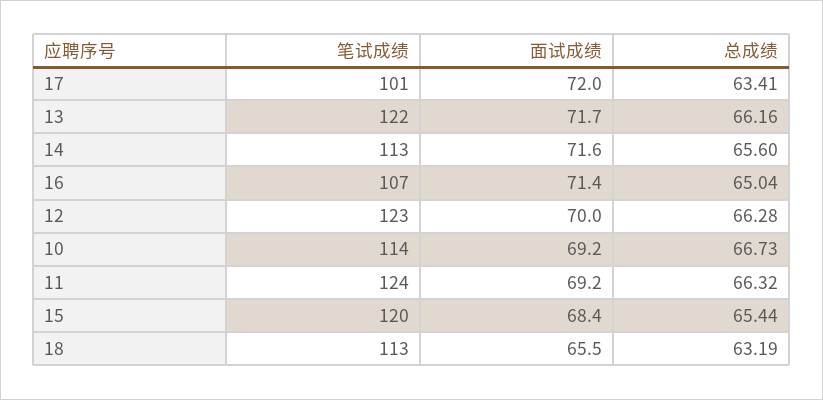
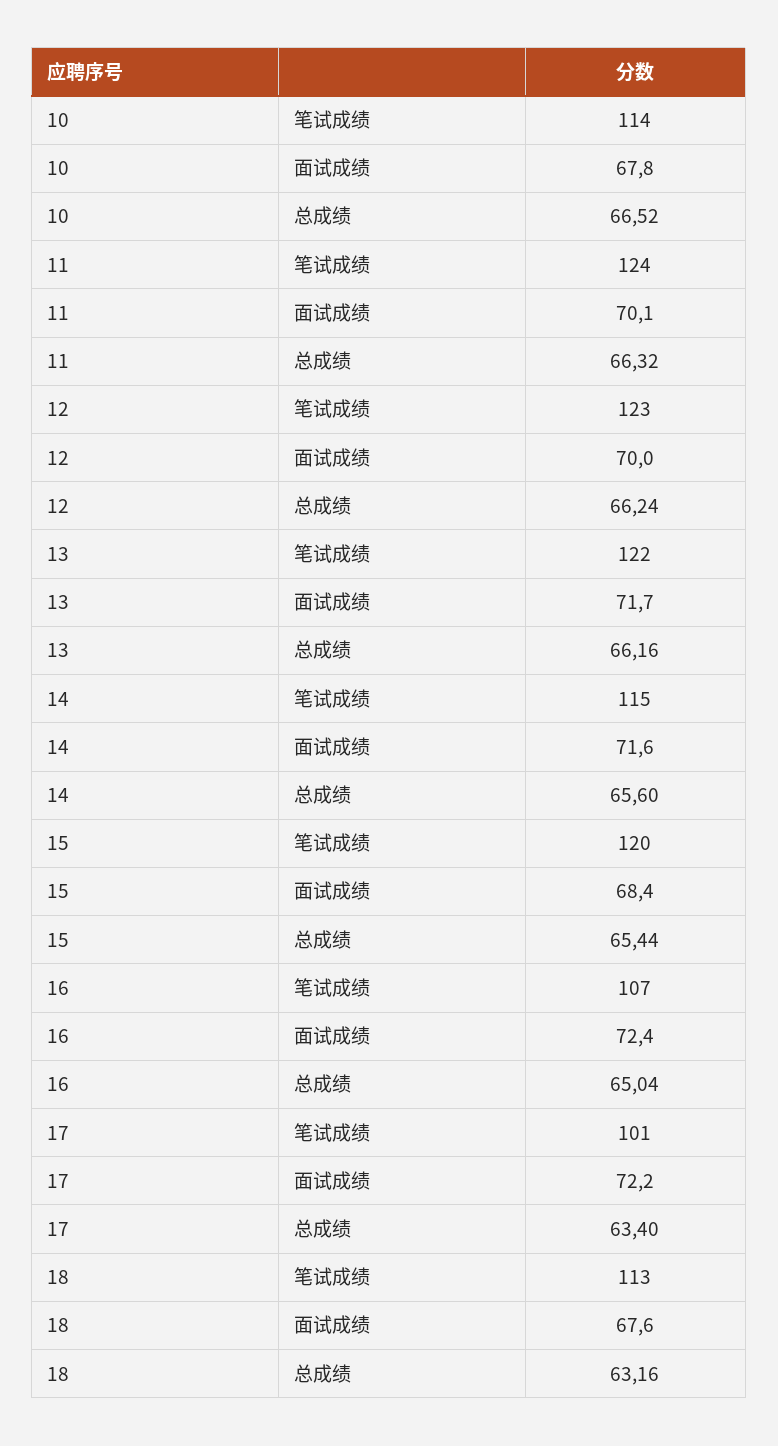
面试成绩, 17: 72 -> 72.2
总成绩, 17: 63.41 -> 63.4
笔试成绩, 14: 113 -> 115
面试成绩, 16: 71.4 -> 72.4
总成绩, 12: 66.28 -> 66.24
面试成绩, 10: 69.2 -> 67.8
总成绩, 10: 66.73 -> 66.52
面试成绩, 11: 69.2 -> 70.1
面试成绩, 18: 65.5 -> 67.6
总成绩, 18: 63.19 -> 63.16

